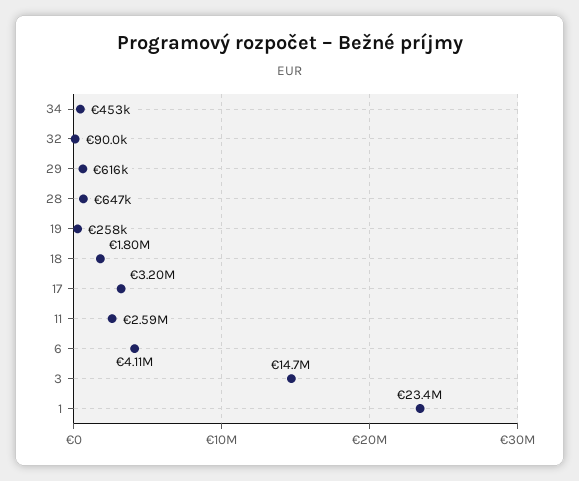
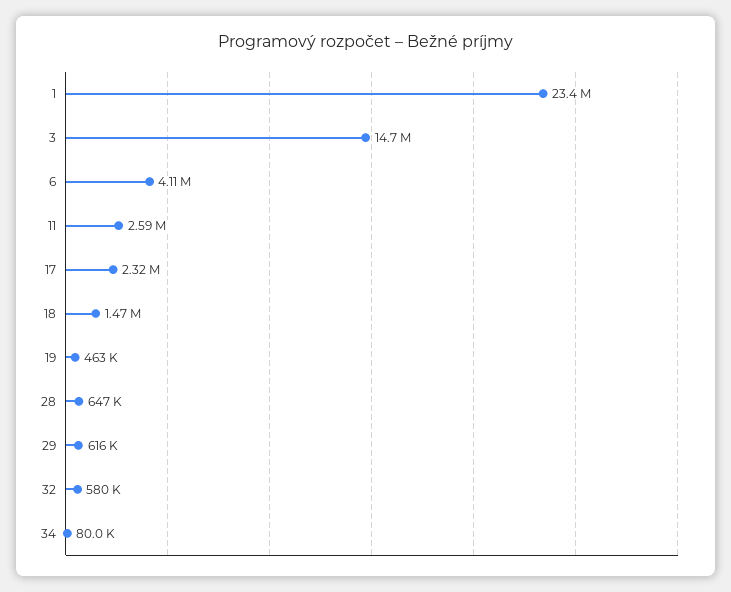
34: 453000 -> 80000
32: 90000 -> 580000
19: 258000 -> 463000
18: 1800000 -> 1470000
17: 3200000 -> 2320000

